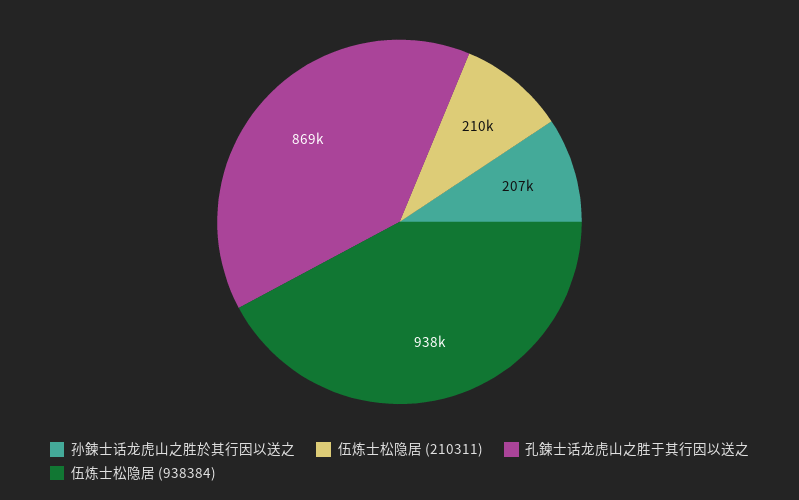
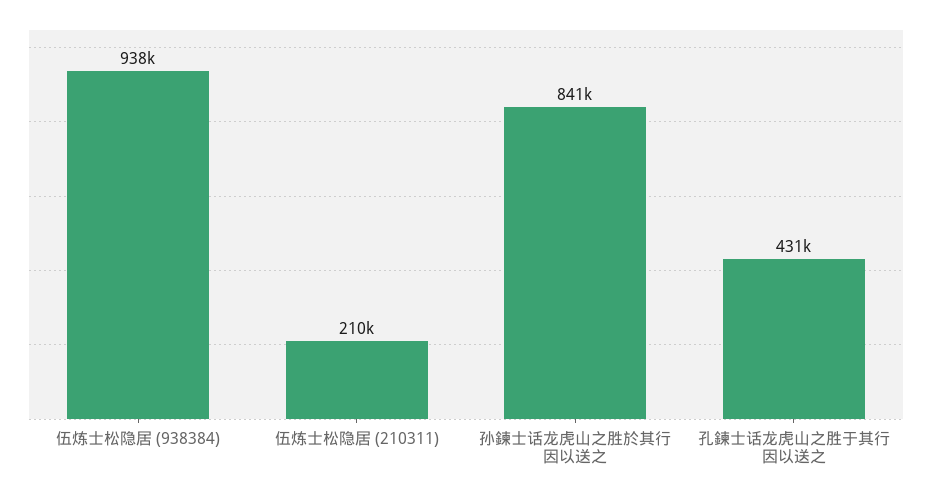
孙鍊士话龙虎山之胜於其行因以送之: 207000 -> 841000
孔鍊士话龙虎山之胜于其行因以送之: 869000 -> 431000

